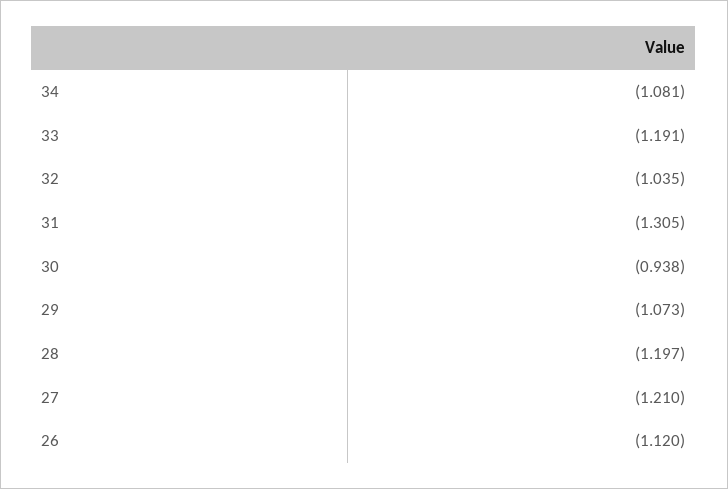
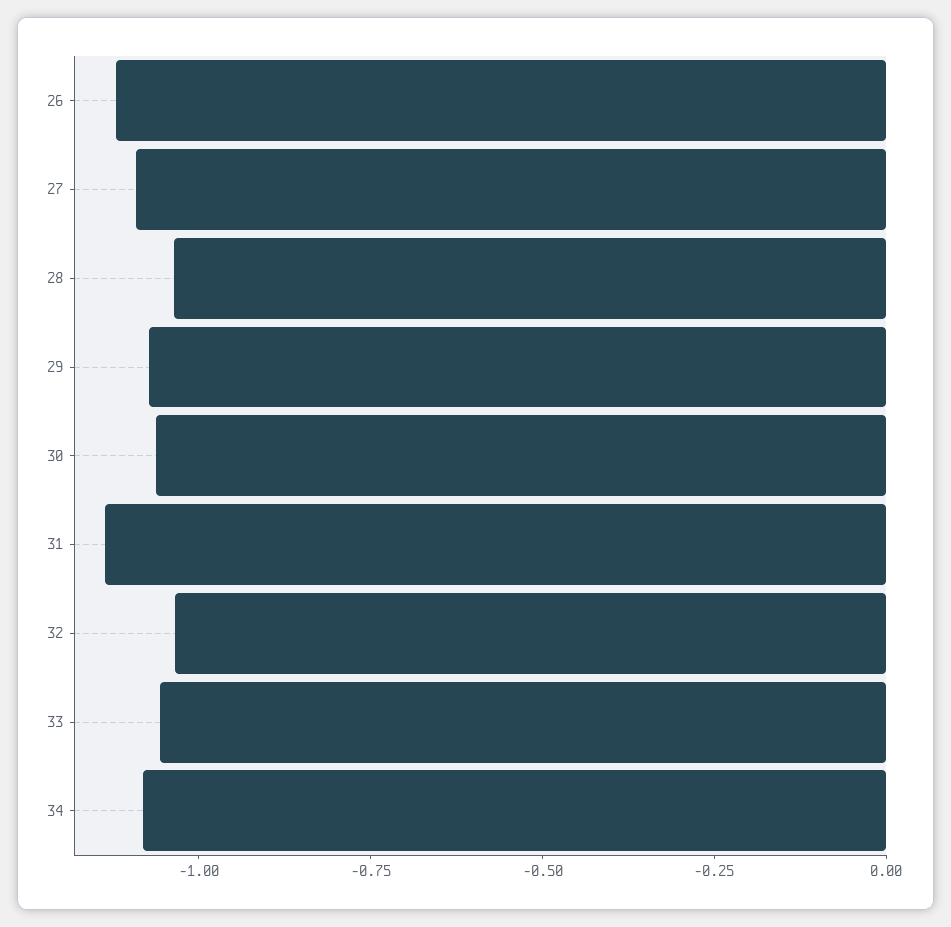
33: -1.191 -> -1.05
31: -1.305 -> -1.15
30: -0.938 -> -1.05
28: -1.197 -> -1.05
27: -1.21 -> -1.1

